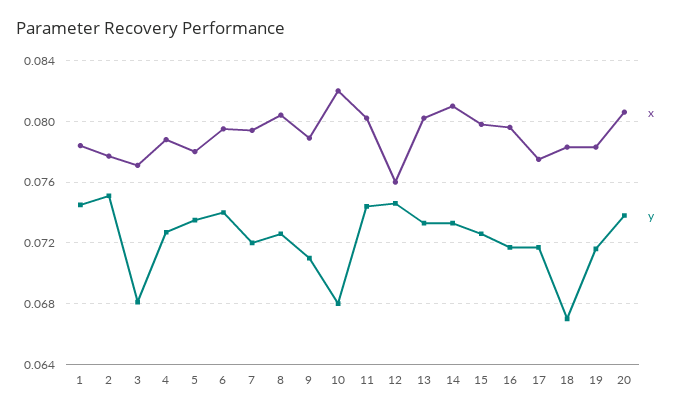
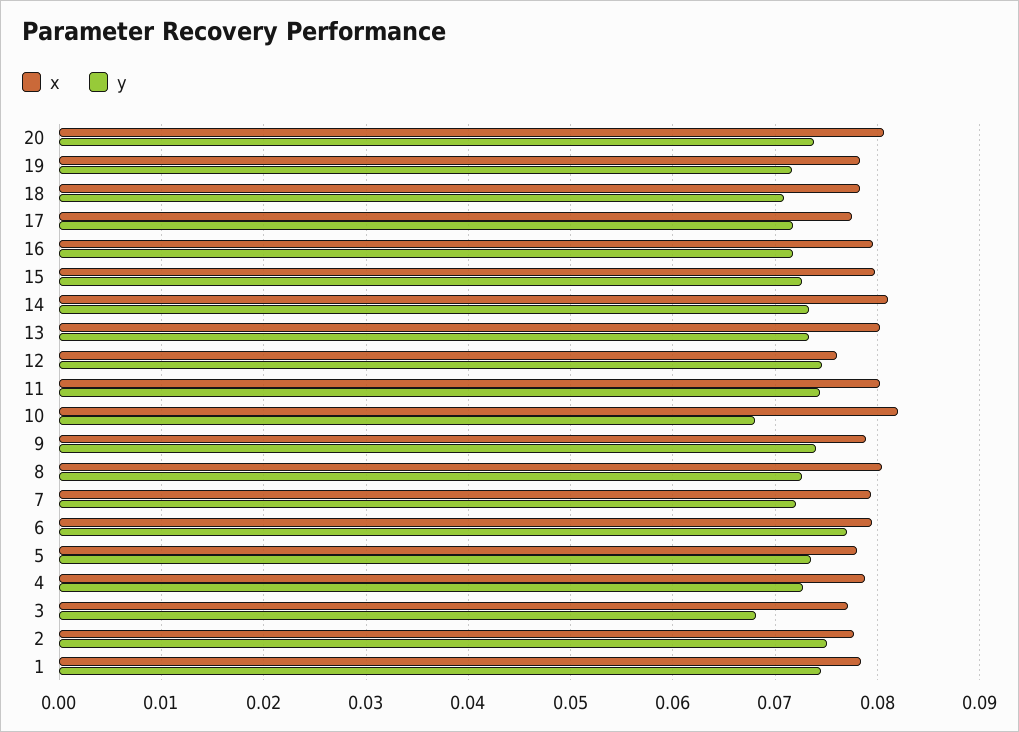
y, 6: 0.074 -> 0.077
y, 9: 0.071 -> 0.074
y, 18: 0.067 -> 0.071

